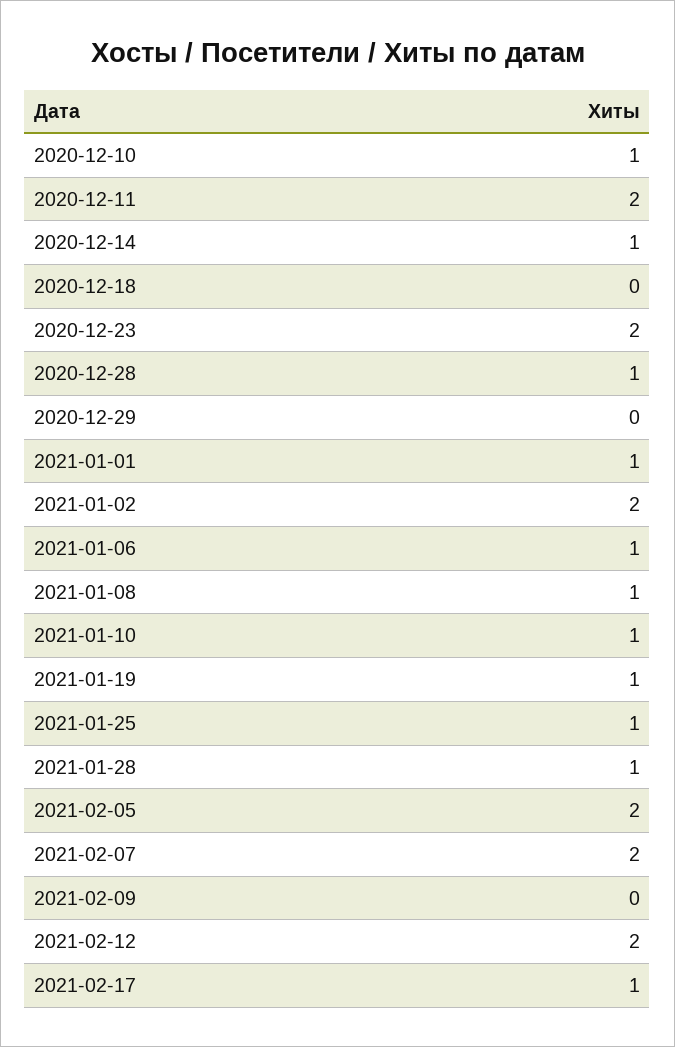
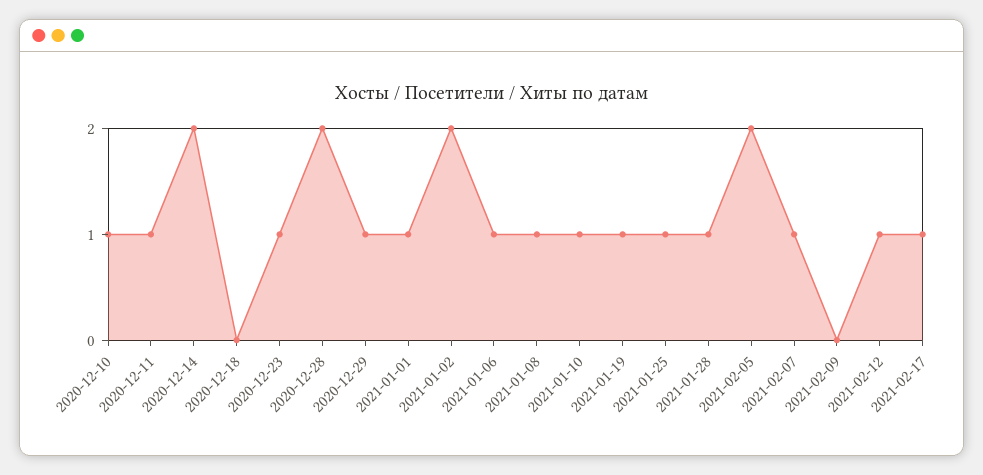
2020-12-11: 2 -> 1
2020-12-14: 1 -> 2
2020-12-23: 2 -> 1
2020-12-28: 1 -> 2
2020-12-29: 0 -> 1
2021-02-07: 2 -> 1
2021-02-12: 2 -> 1

